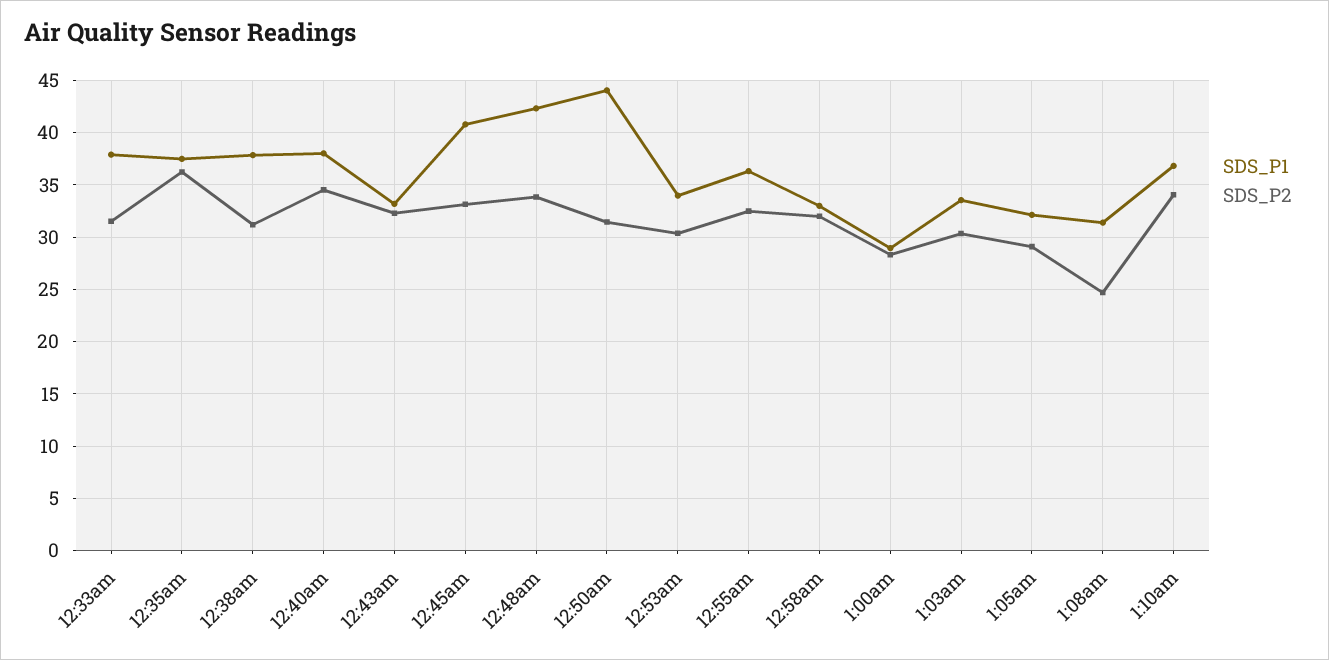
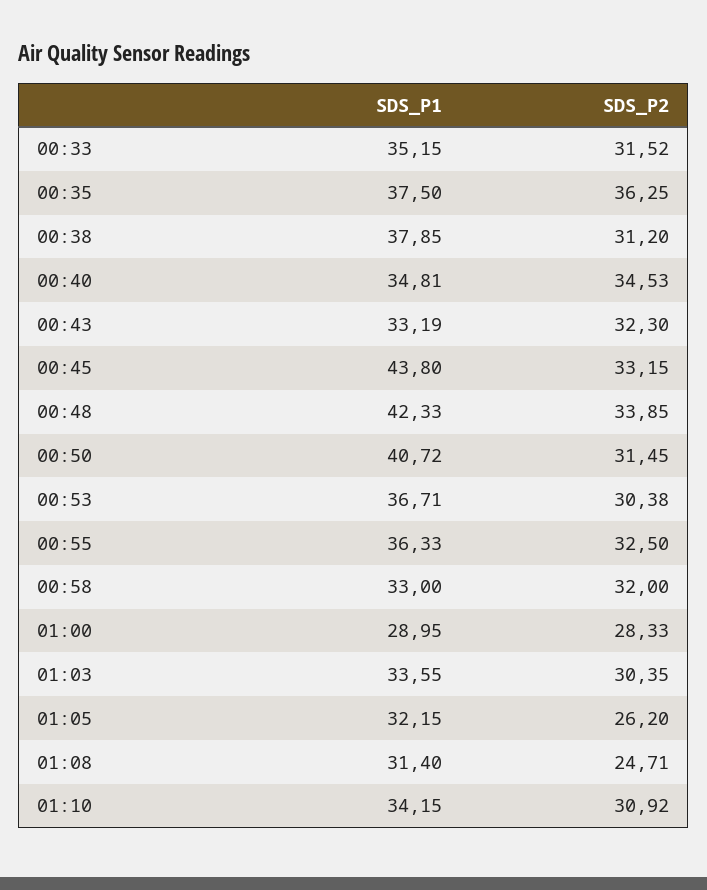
SDS_P1, 12:33am: 38 -> 35.15
SDS_P1, 12:40am: 38 -> 34.81
SDS_P1, 12:45am: 41 -> 43.8
SDS_P1, 12:50am: 44 -> 40.72
SDS_P1, 12:53am: 34 -> 36.71
SDS_P2, 1:05am: 29 -> 26.2
SDS_P1, 1:10am: 37 -> 34.15
SDS_P2, 1:10am: 34 -> 30.92

